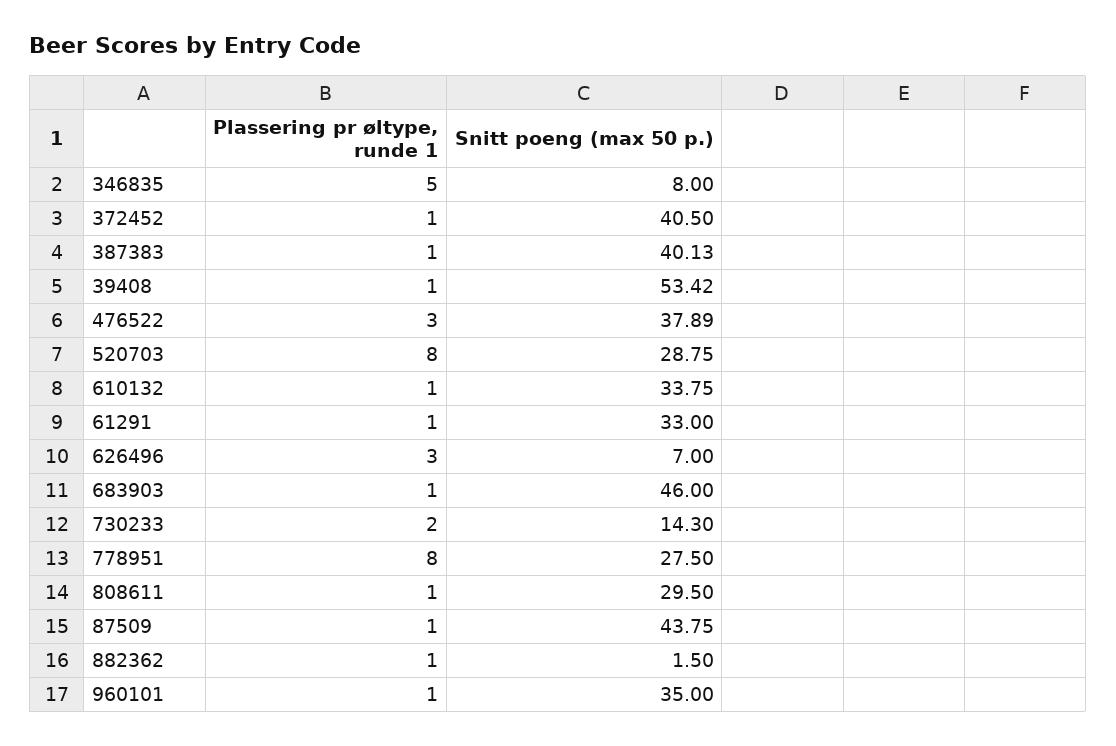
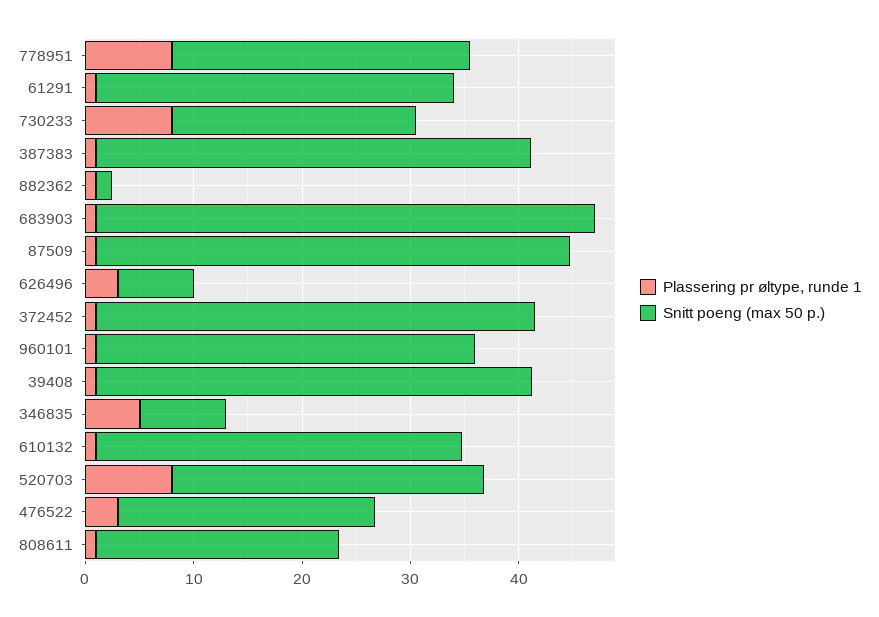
Snitt poeng (max 50 p.), 39408: 53.42 -> 40
Snitt poeng (max 50 p.), 476522: 37.89 -> 24
Plassering pr øltype, runde 1, 730233: 2 -> 8
Snitt poeng (max 50 p.), 730233: 14.3 -> 22
Snitt poeng (max 50 p.), 808611: 29.5 -> 22

